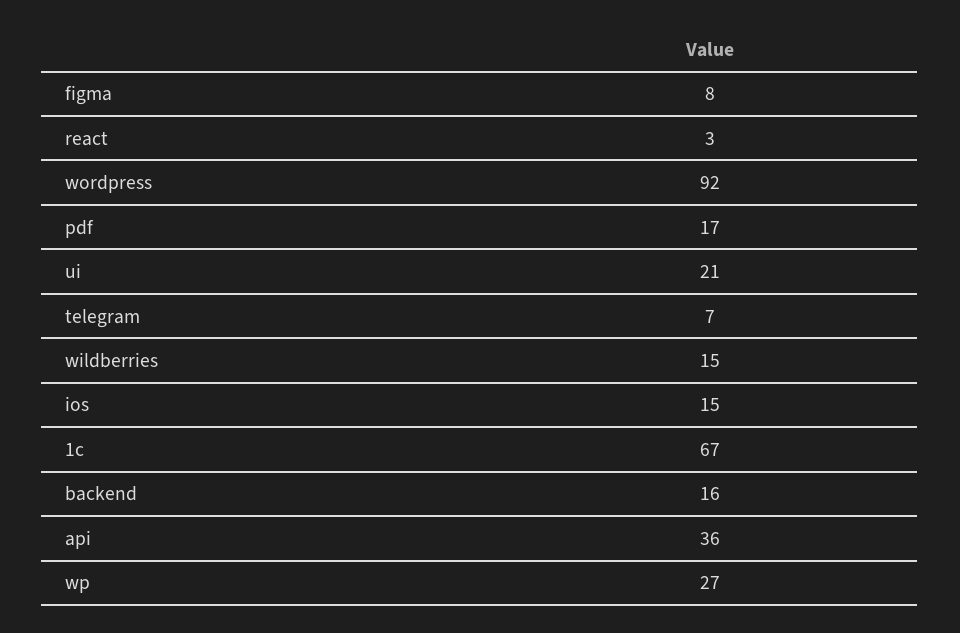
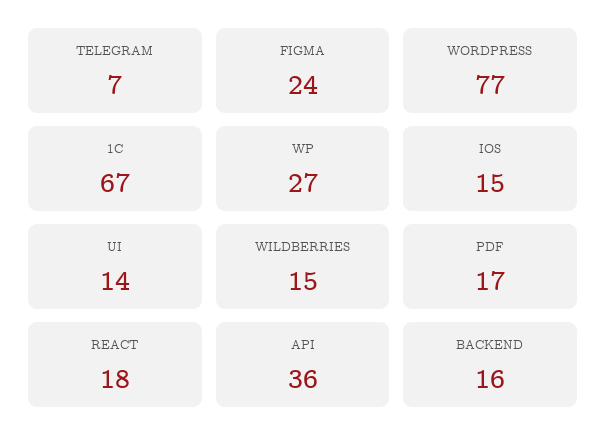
figma: 8 -> 24
react: 3 -> 18
wordpress: 92 -> 77
ui: 21 -> 14

